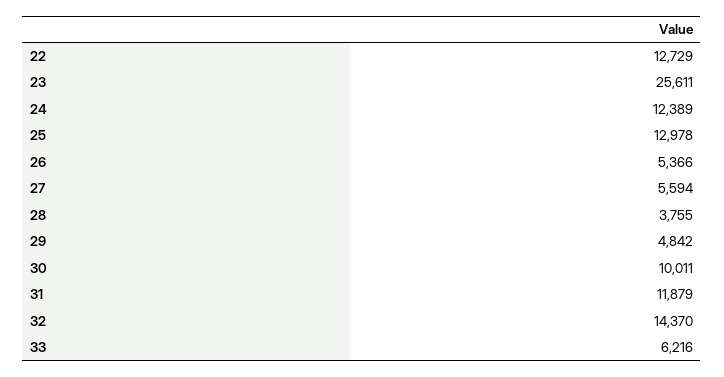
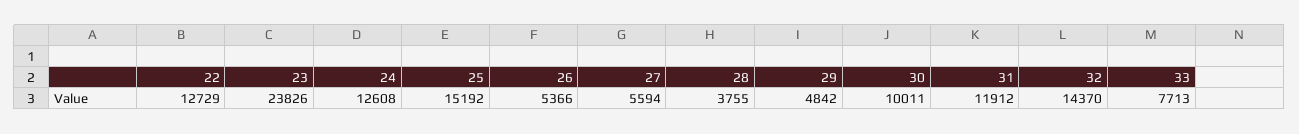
23: 25611 -> 23826
24: 12389 -> 12608
25: 12978 -> 15192
31: 11879 -> 11912
33: 6216 -> 7713

